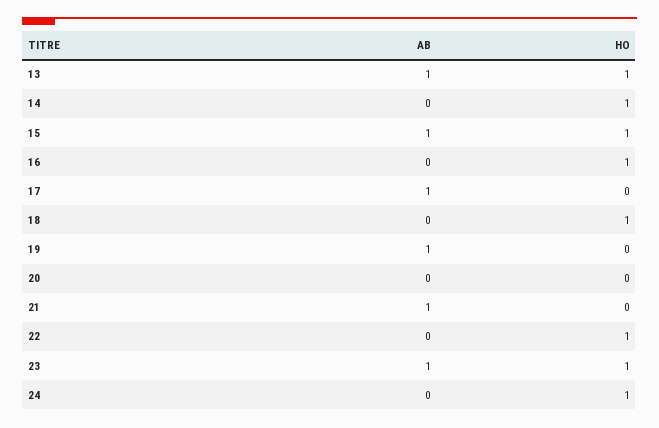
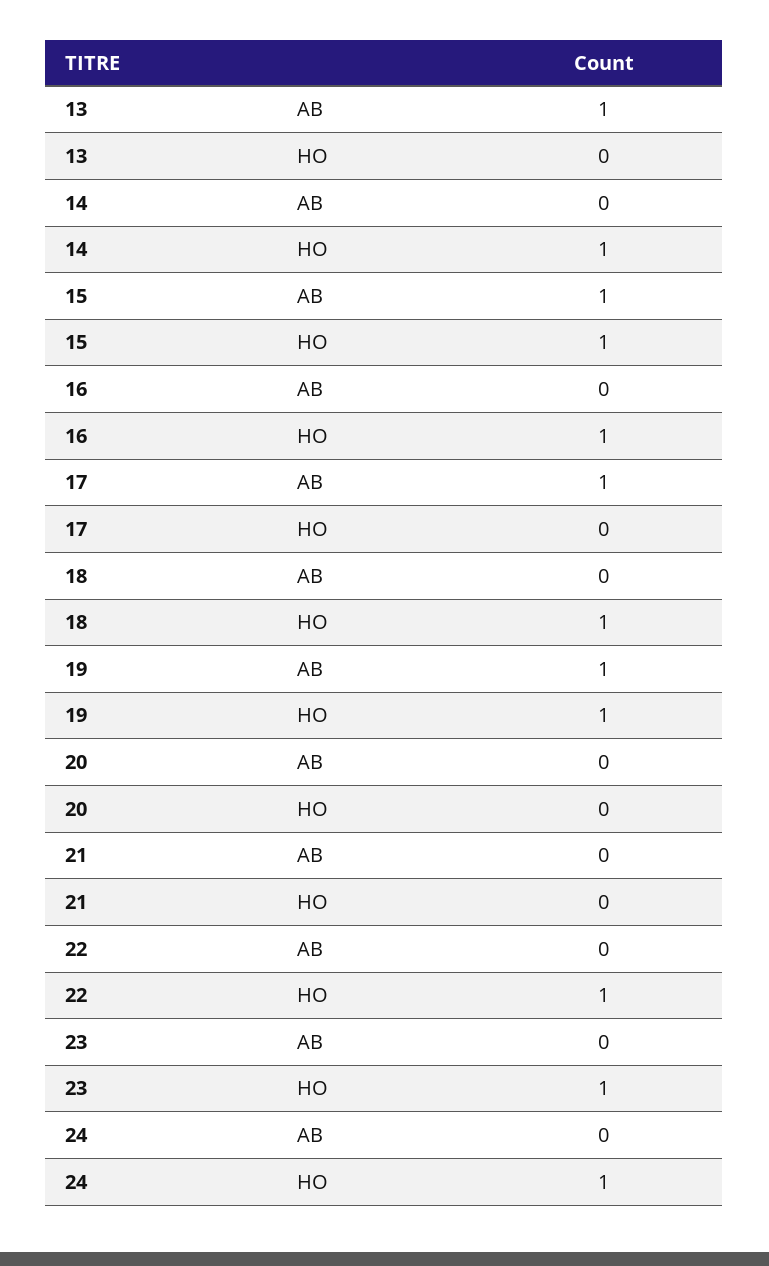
HO, 13: 1 -> 0
HO, 19: 0 -> 1
AB, 21: 1 -> 0
AB, 23: 1 -> 0

